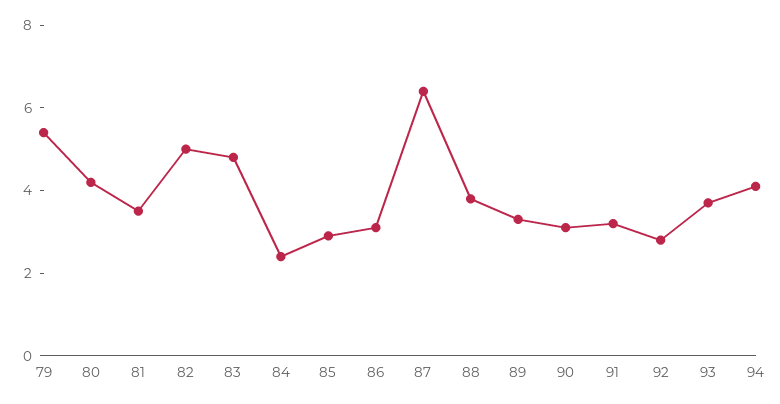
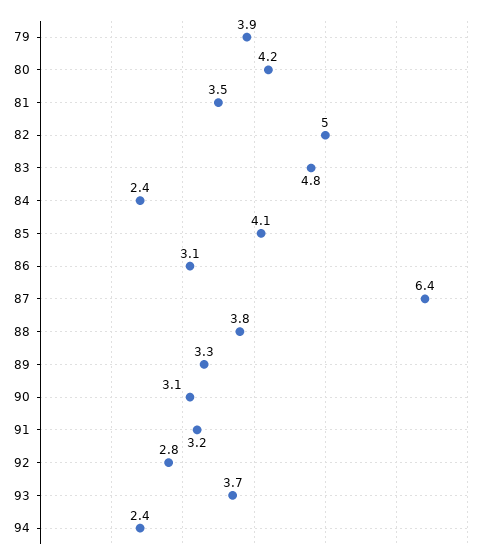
79: 5.5 -> 3.9
85: 3 -> 4.1
94: 4 -> 2.4

